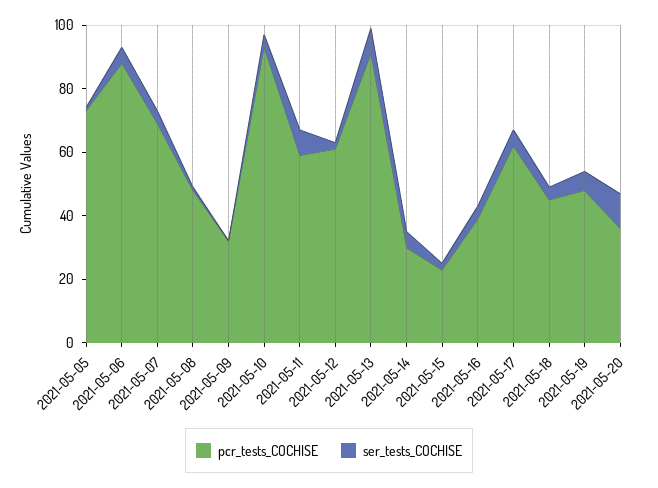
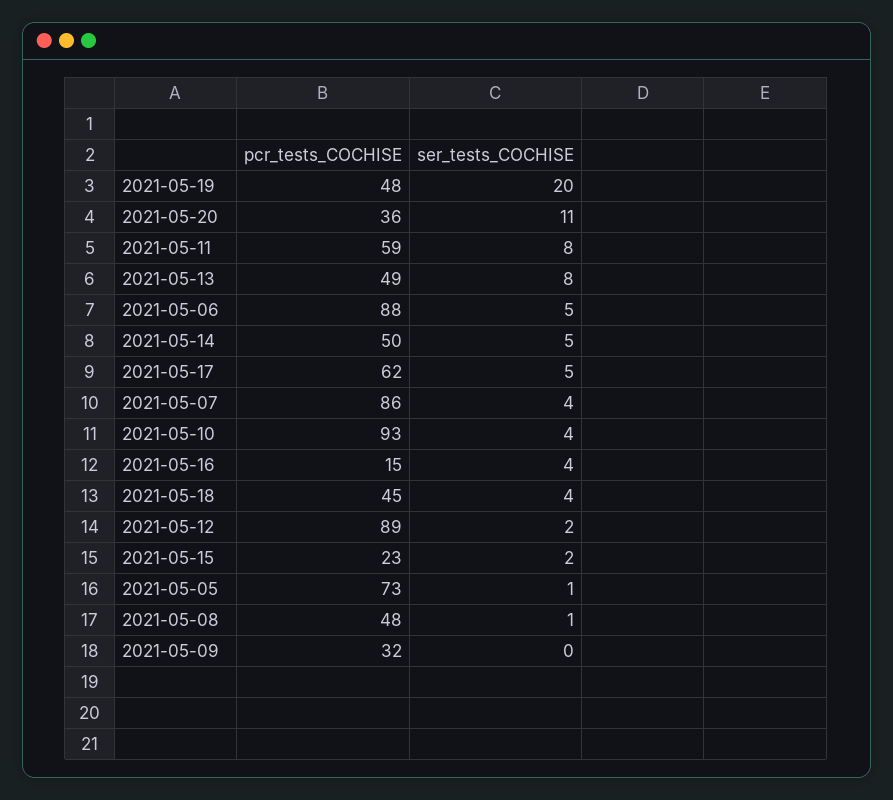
pcr_tests_COCHISE, 2021-05-07: 70 -> 86
pcr_tests_COCHISE, 2021-05-12: 60 -> 89
pcr_tests_COCHISE, 2021-05-13: 90 -> 49
pcr_tests_COCHISE, 2021-05-14: 30 -> 50
pcr_tests_COCHISE, 2021-05-16: 40 -> 15
ser_tests_COCHISE, 2021-05-19: 5 -> 20

